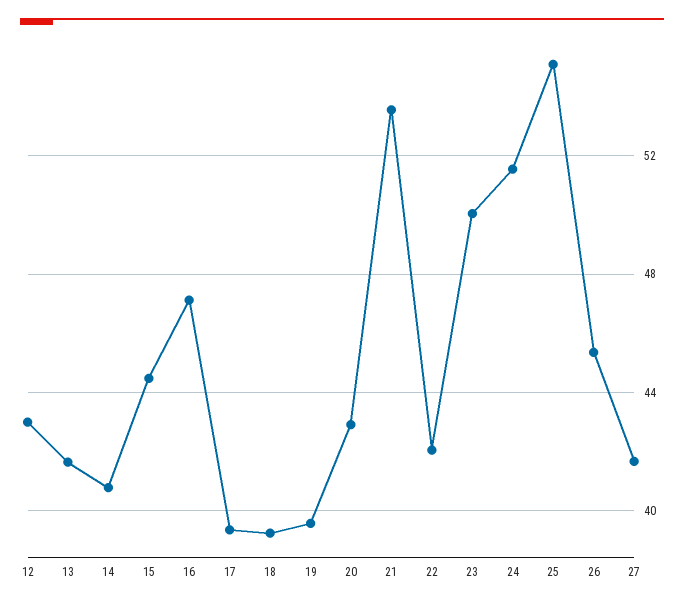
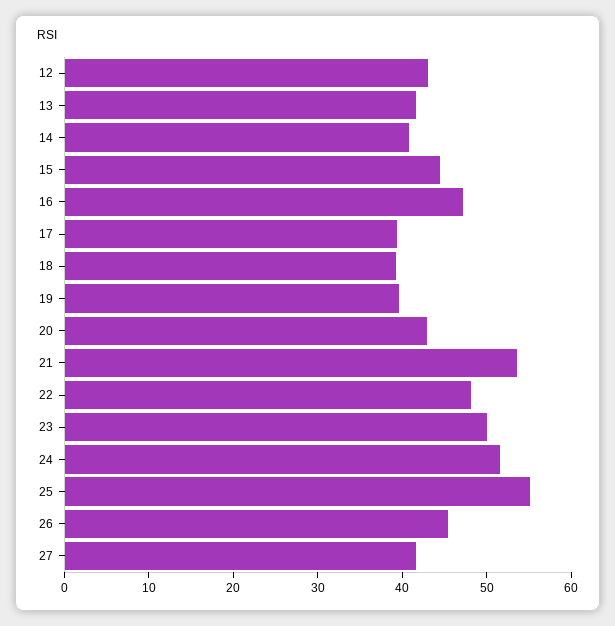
22: 42 -> 48

